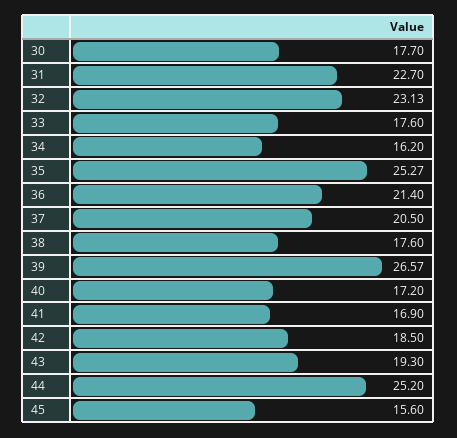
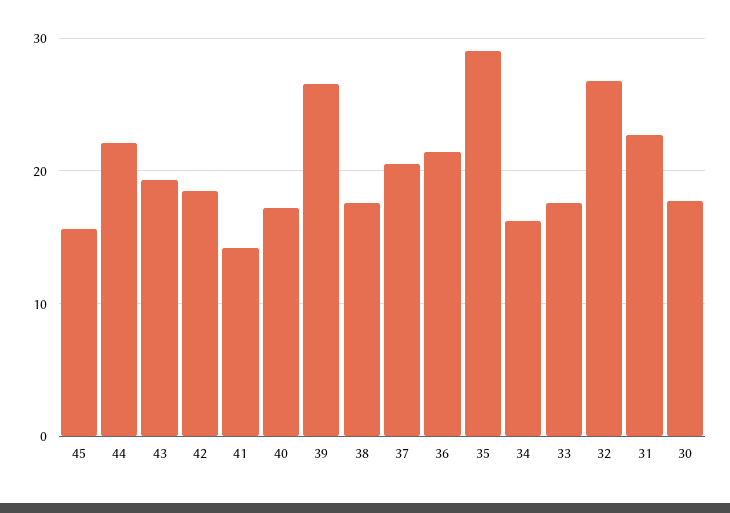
32: 23.13 -> 27
35: 25.27 -> 29
41: 16.9 -> 14
44: 25.2 -> 22

